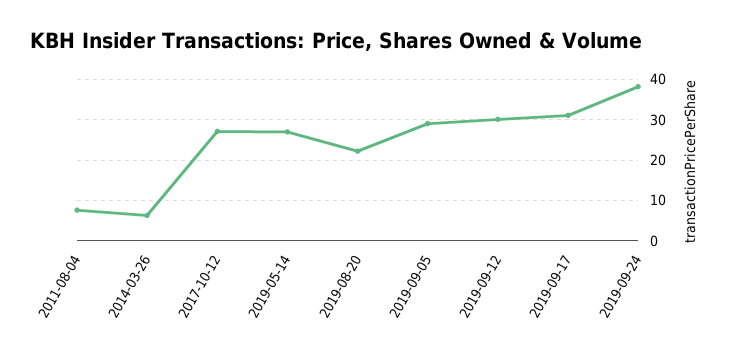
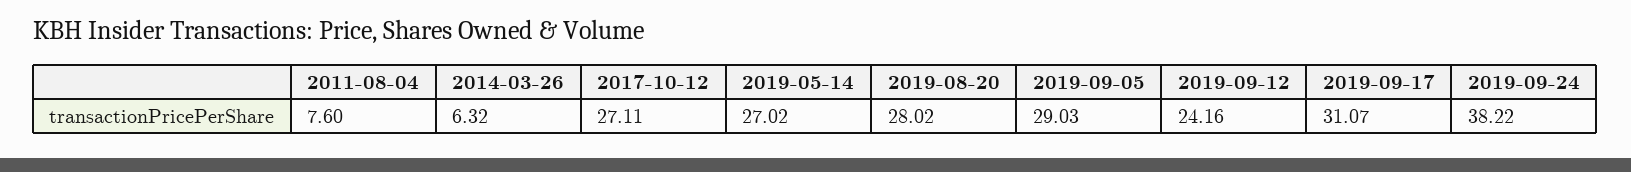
2019-08-20: 22 -> 28.02
2019-09-12: 30 -> 24.16

